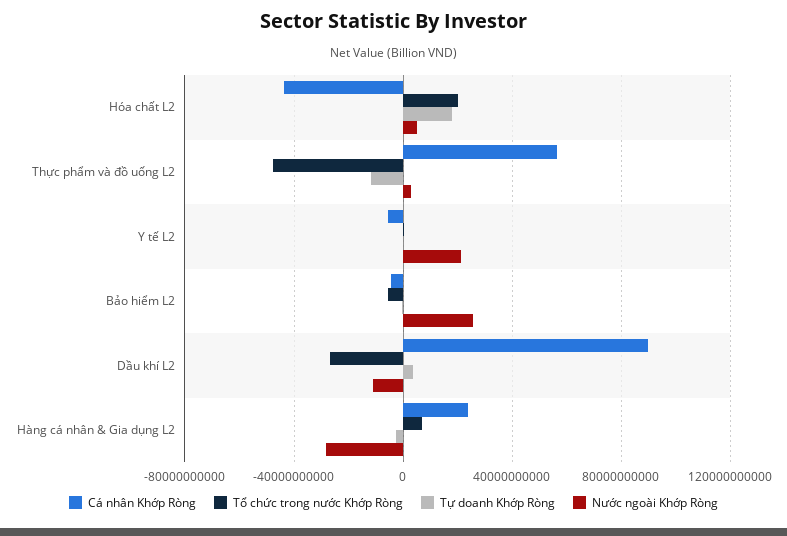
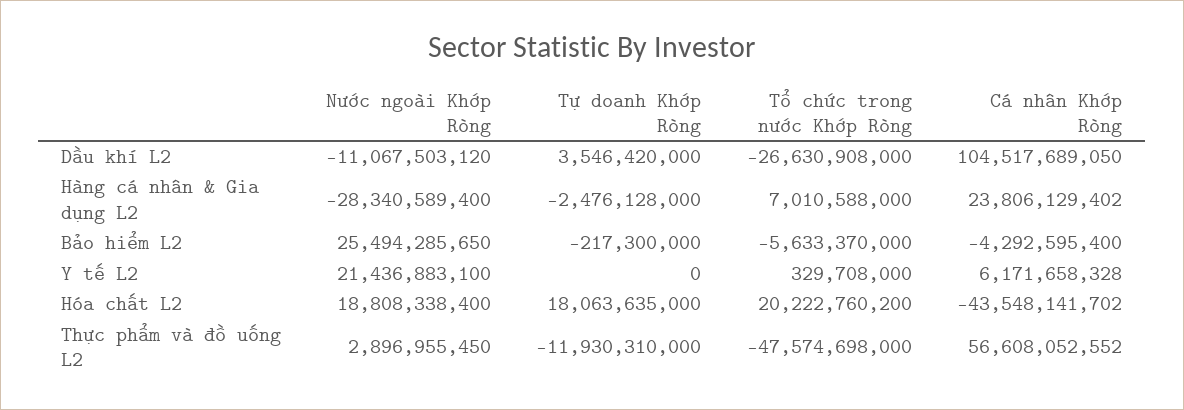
Nước ngoài Khớp Ròng, Hóa chất L2: 5000000000 -> 18808338400
Cá nhân Khớp Ròng, Y tế L2: -5000000000 -> 6171658328
Cá nhân Khớp Ròng, Dầu khí L2: 90000000000 -> 104517689050

